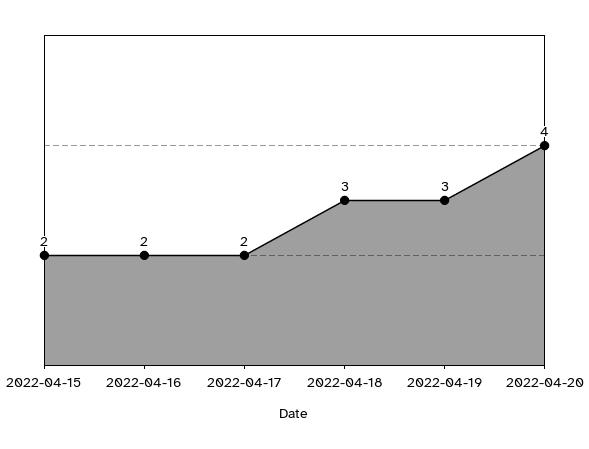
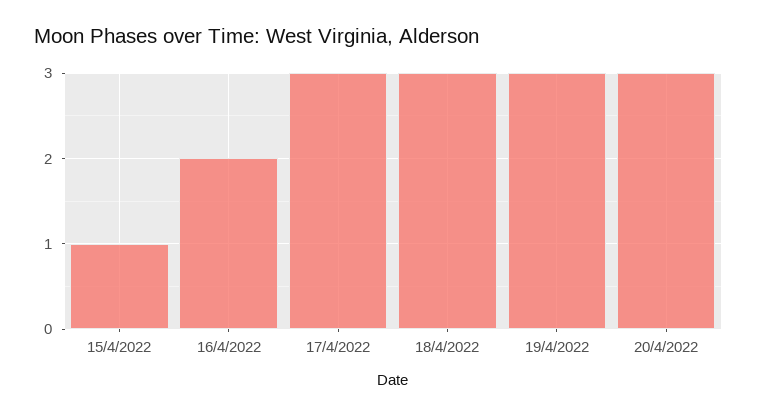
2022-04-15: 2 -> 1
2022-04-17: 2 -> 3
2022-04-20: 4 -> 3

